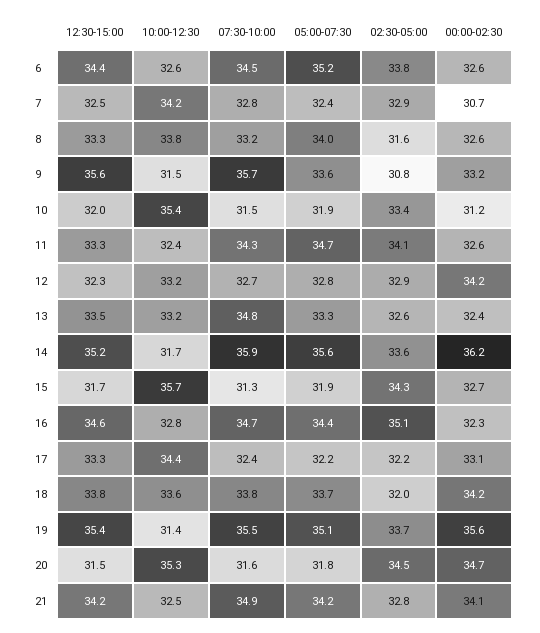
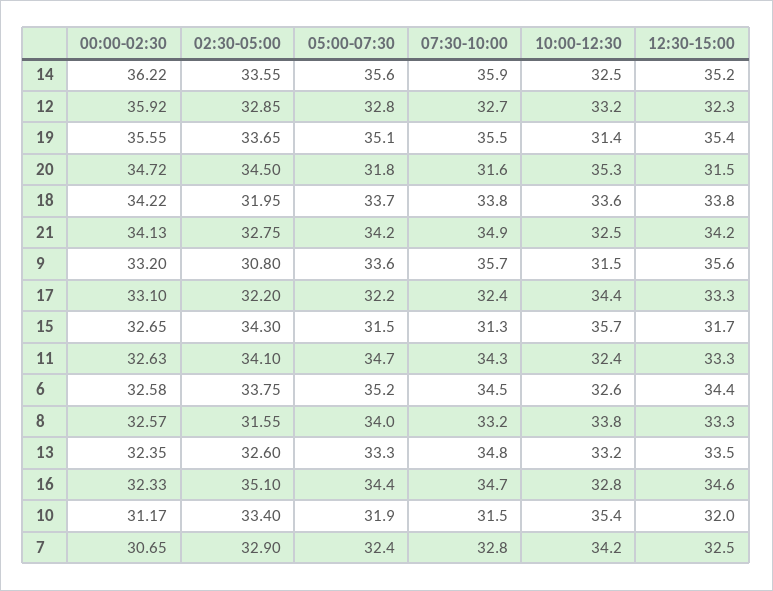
00:00-02:30, 12: 34.2 -> 35.92
10:00-12:30, 14: 31.7 -> 32.5
05:00-07:30, 15: 31.9 -> 31.5

